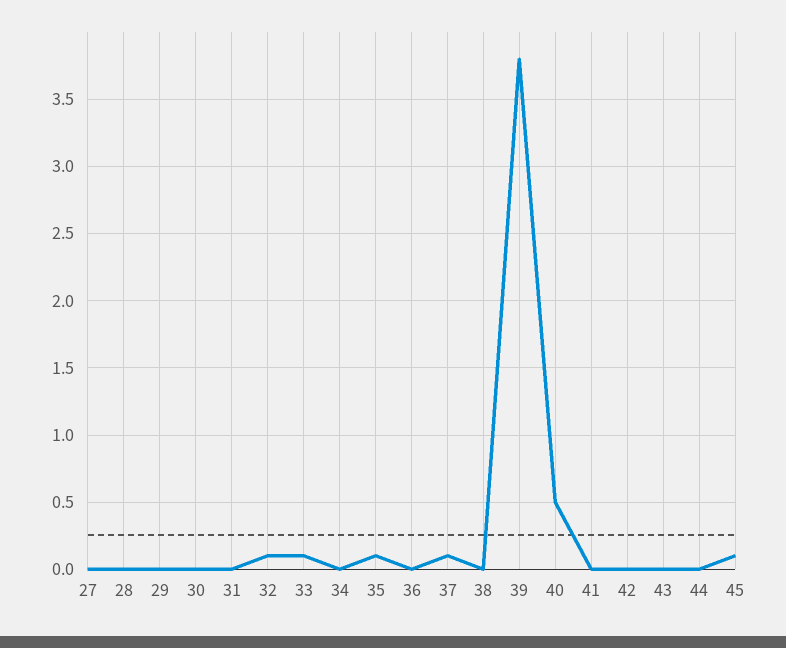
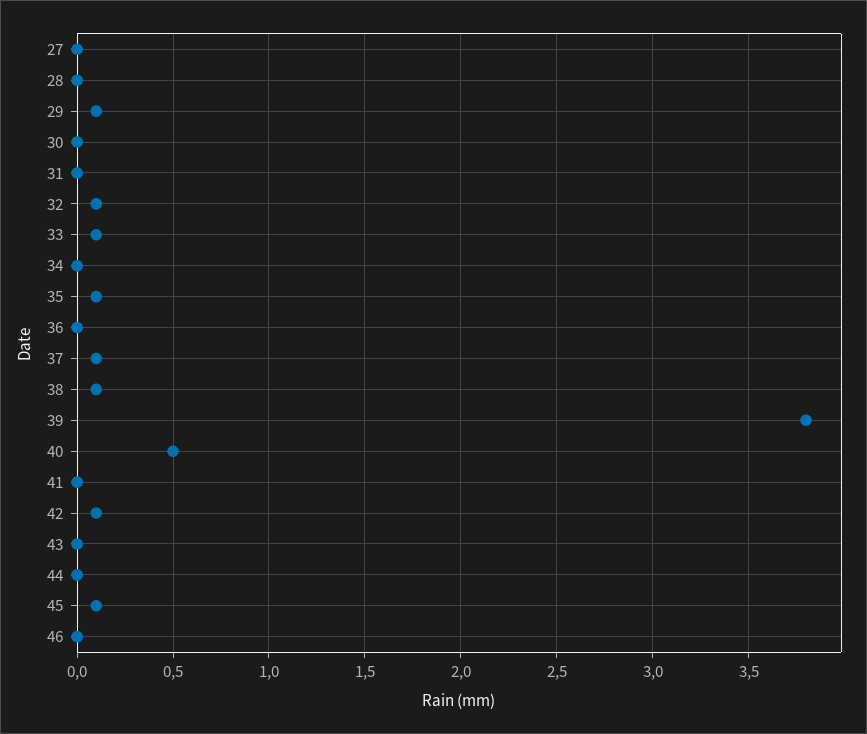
29: 0 -> 0.1
38: 0 -> 0.1
42: 0 -> 0.1
46: none -> 0

